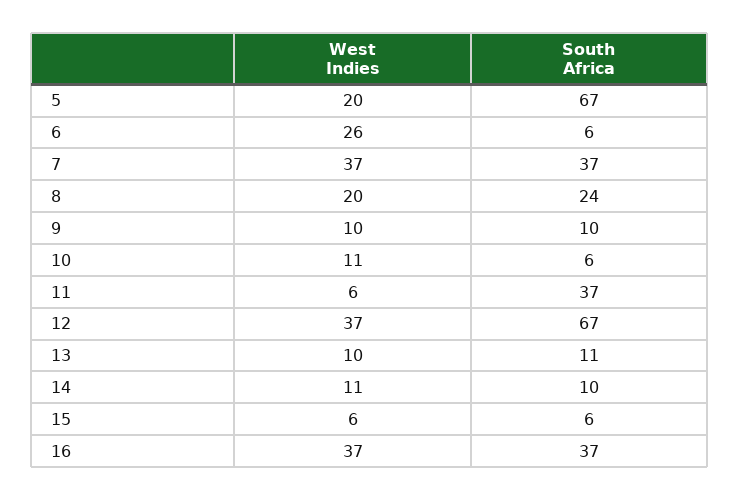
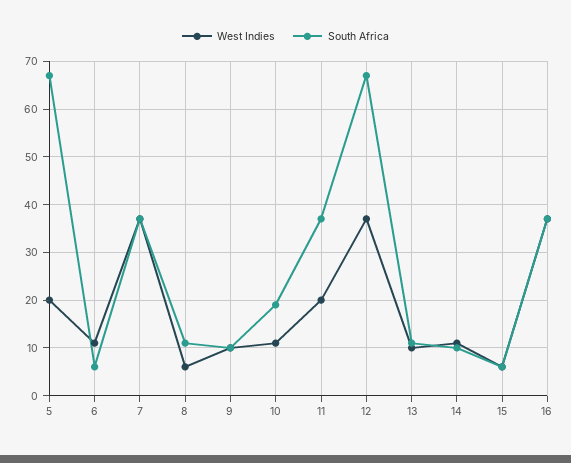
West Indies, 6: 26 -> 10
West Indies, 8: 20 -> 5
South Africa, 8: 24 -> 10
South Africa, 10: 6 -> 20
West Indies, 11: 6 -> 20

